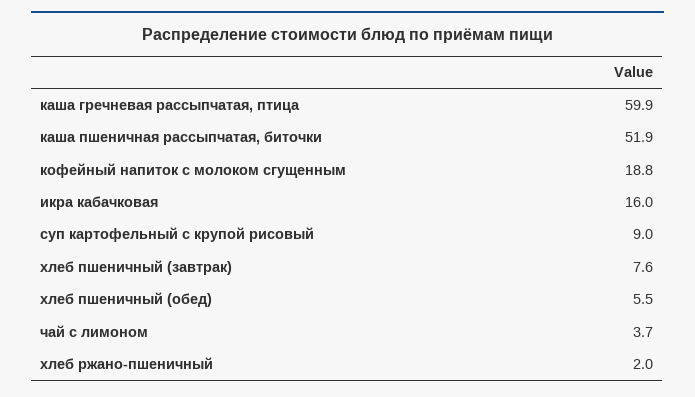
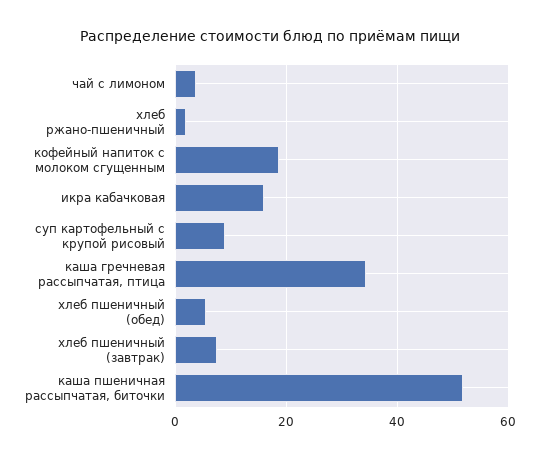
каша гречневая рассыпчатая, птица: 59.9 -> 34

